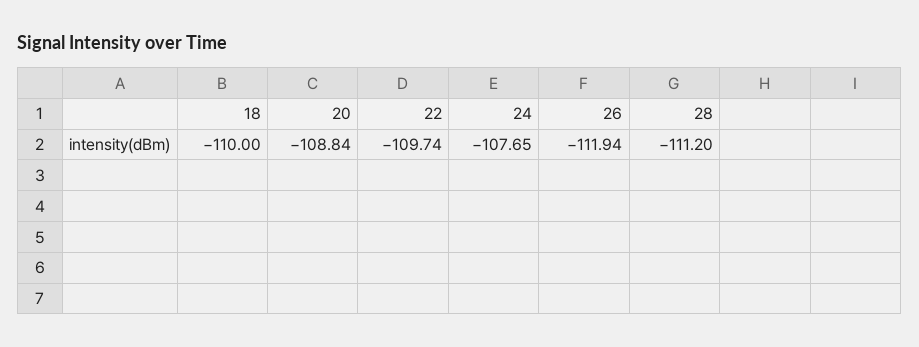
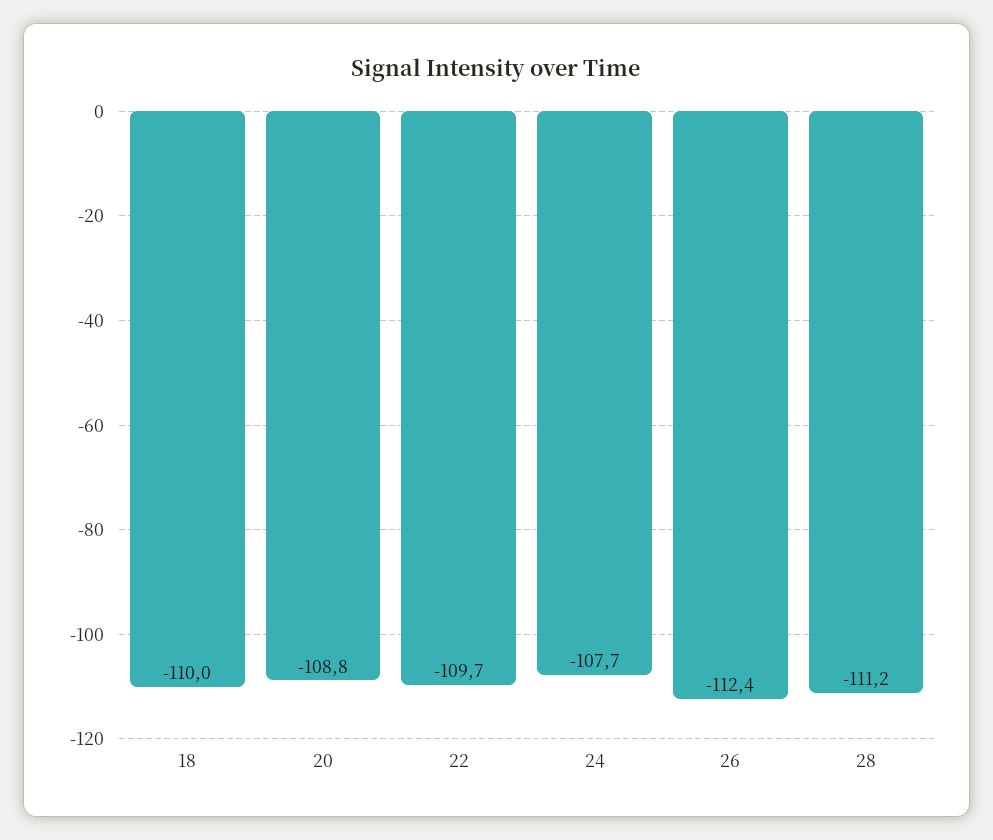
26: -111.94 -> -112.4

